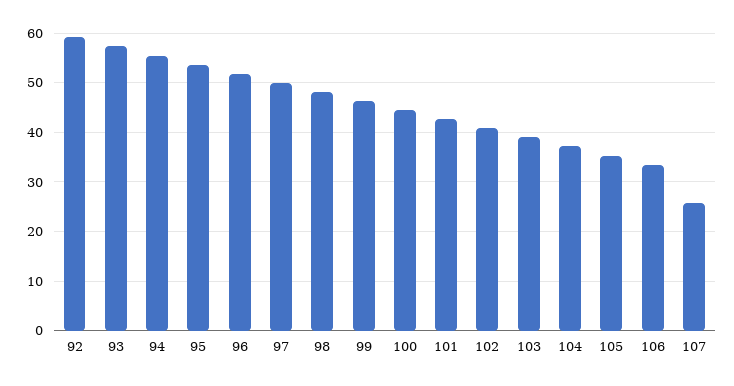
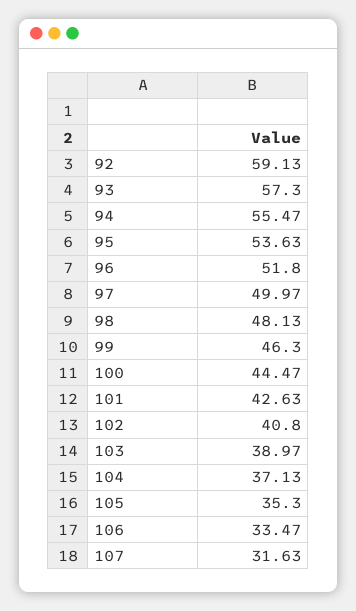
107: 26 -> 31.63

